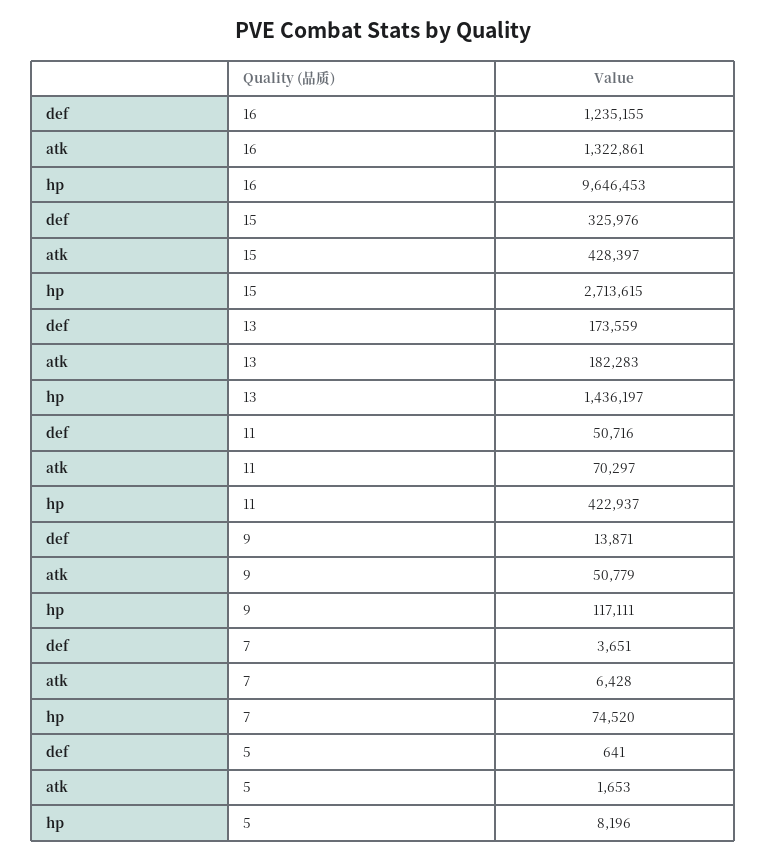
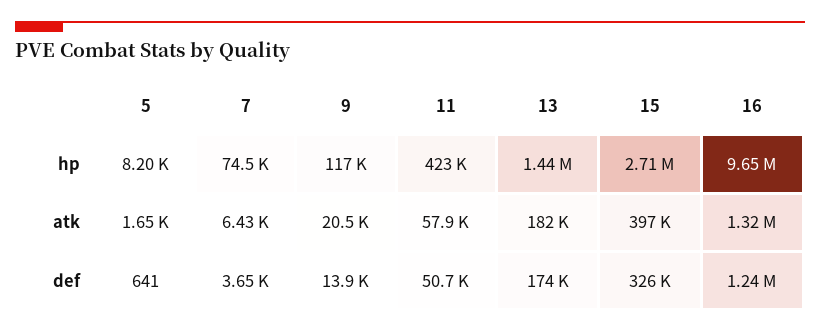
atk, 15: 428397 -> 397000
atk, 11: 70297 -> 57900
atk, 9: 50779 -> 20500

